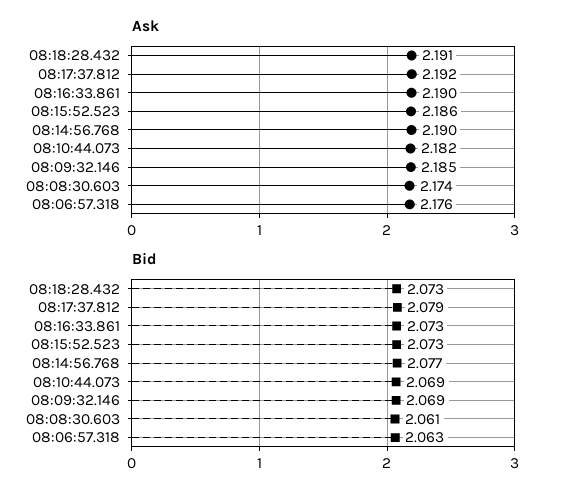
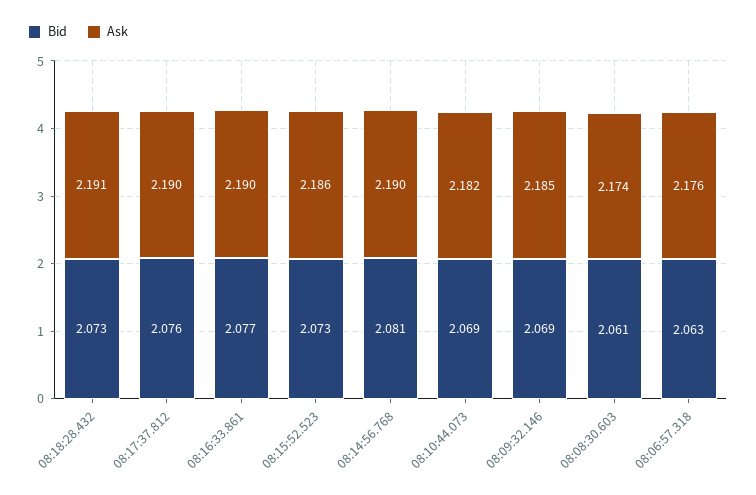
Ask, 08:17:37.812: 2.192 -> 2.19
Bid, 08:17:37.812: 2.079 -> 2.076
Bid, 08:16:33.861: 2.073 -> 2.077
Bid, 08:14:56.768: 2.077 -> 2.081

